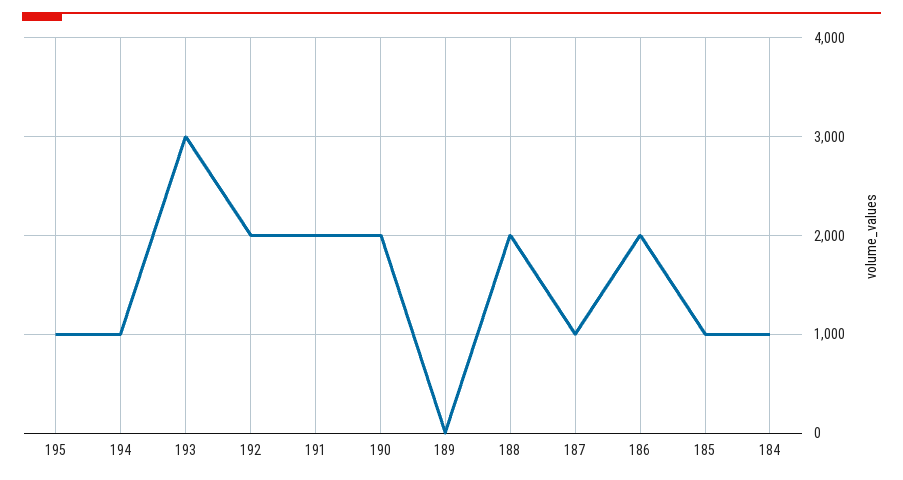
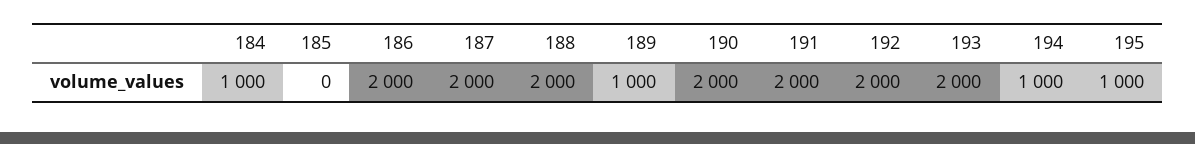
193: 3000 -> 2000
189: 0 -> 1000
187: 1000 -> 2000
185: 1000 -> 0

